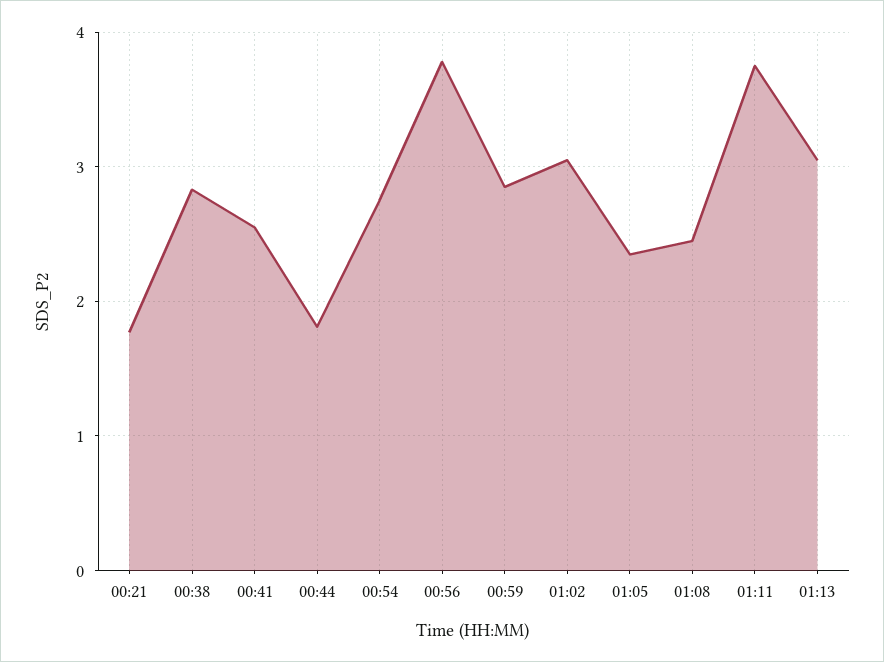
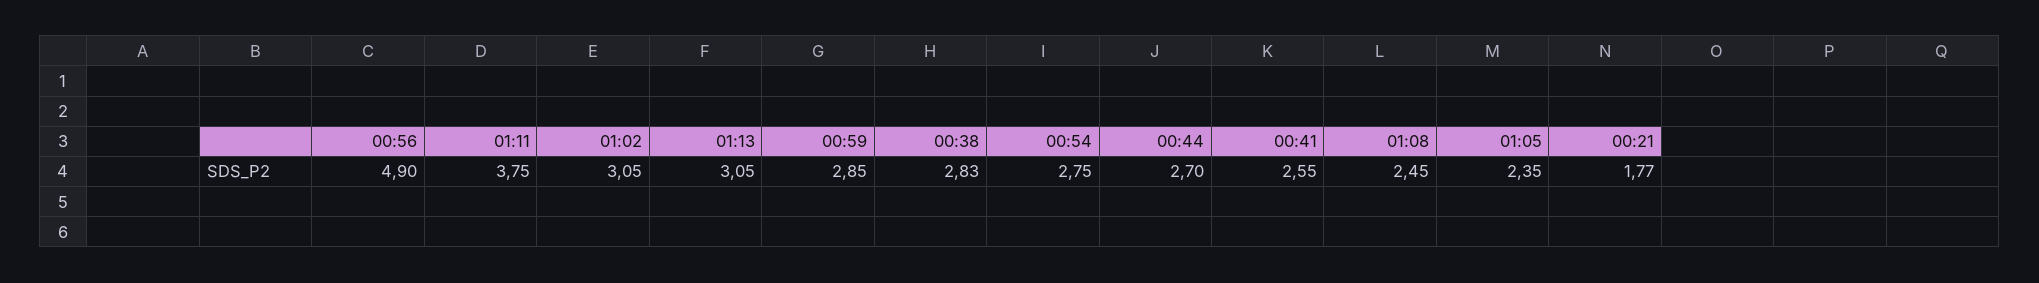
00:44: 1.8 -> 2.7
00:56: 3.8 -> 4.9

